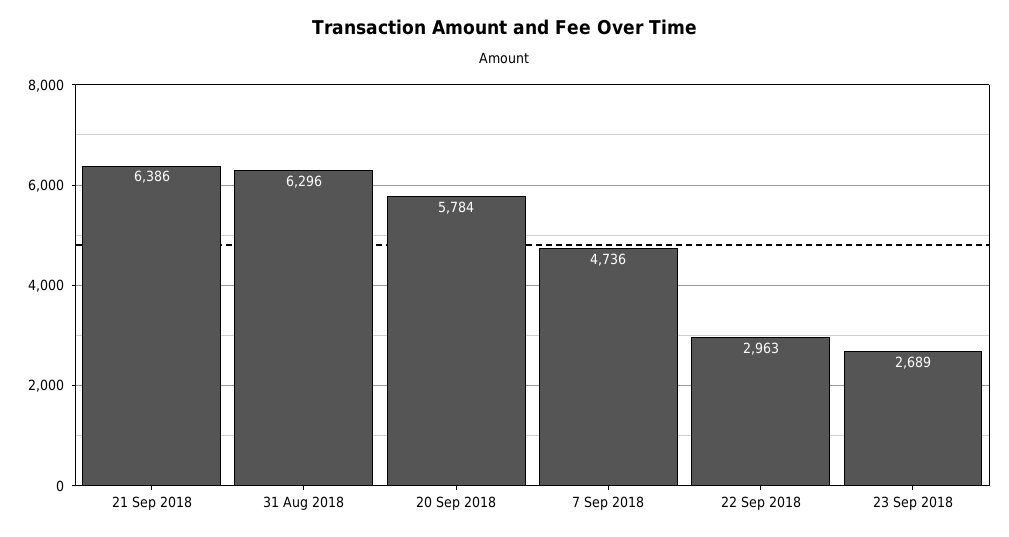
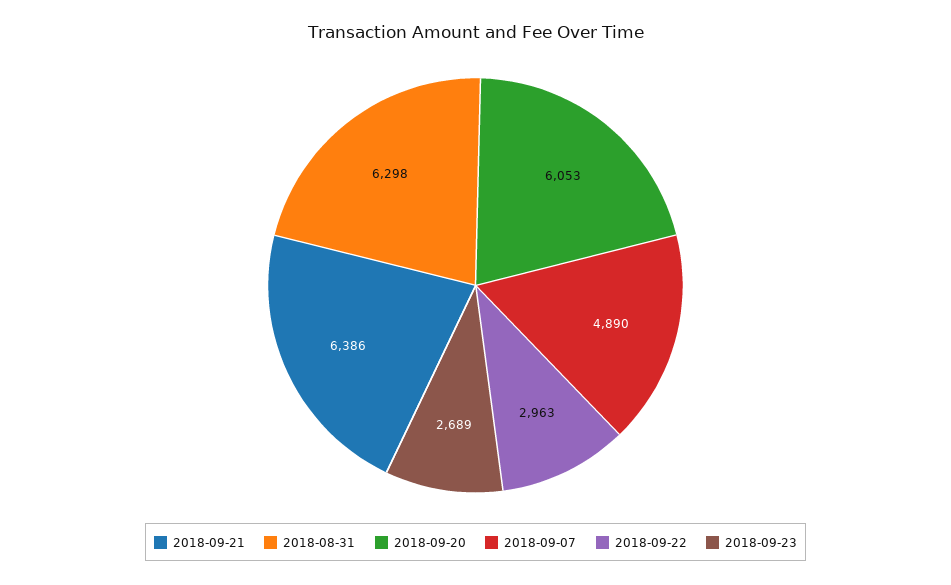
31 Aug 2018: 6296 -> 6298
20 Sep 2018: 5784 -> 6053
7 Sep 2018: 4736 -> 4890

